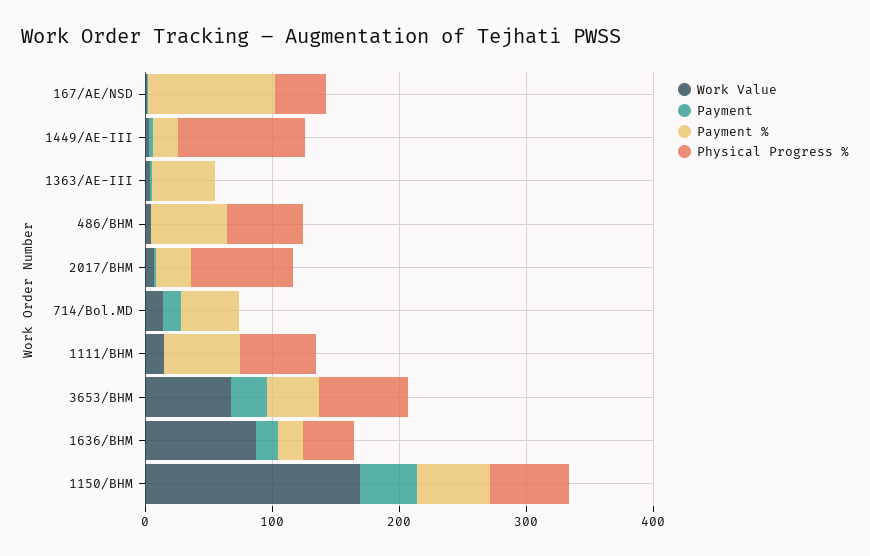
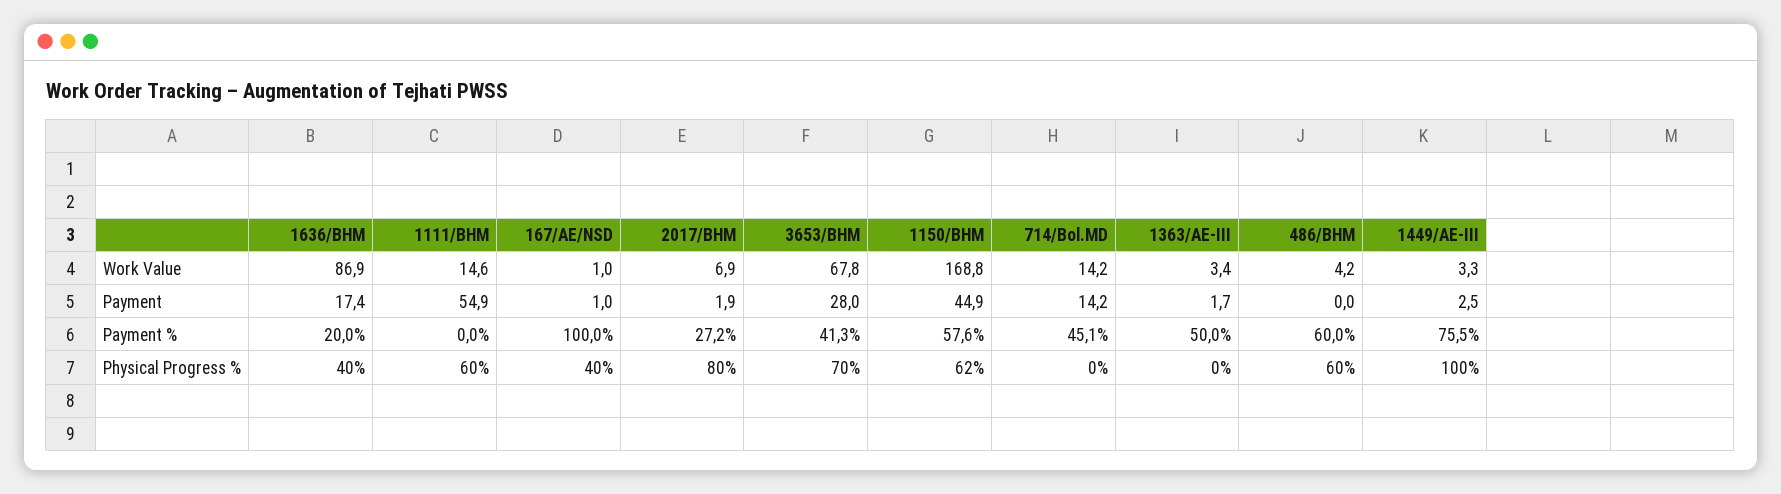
Payment %, 1449/AE-III: 20 -> 75.5
Payment, 1111/BHM: 0 -> 54.9
Payment %, 1111/BHM: 60 -> 0

